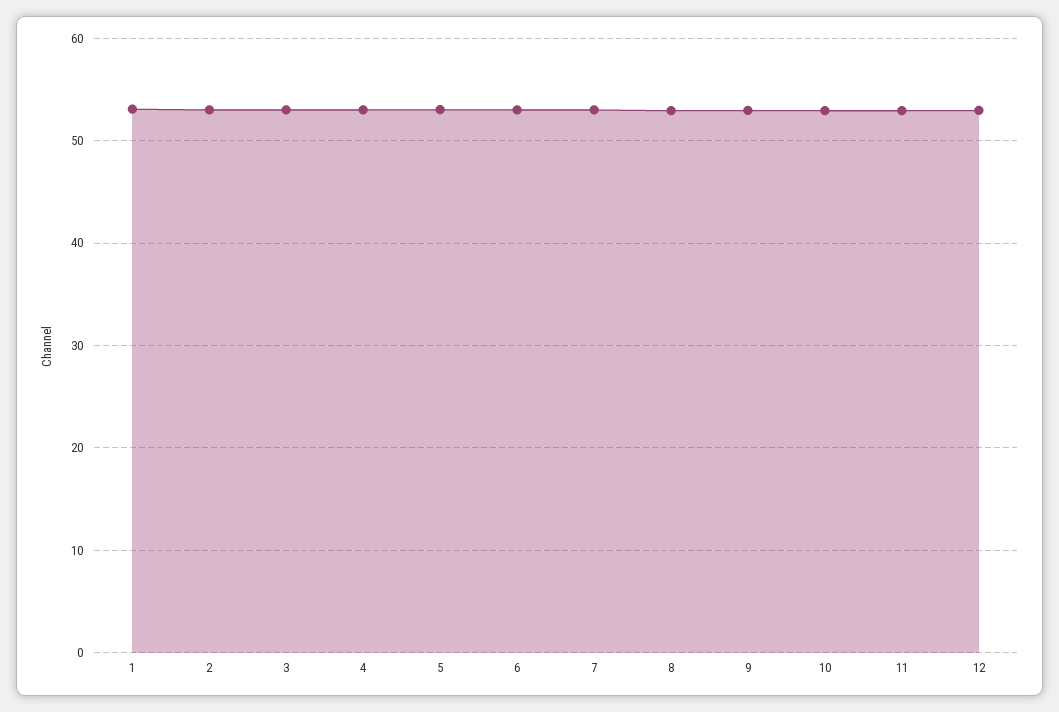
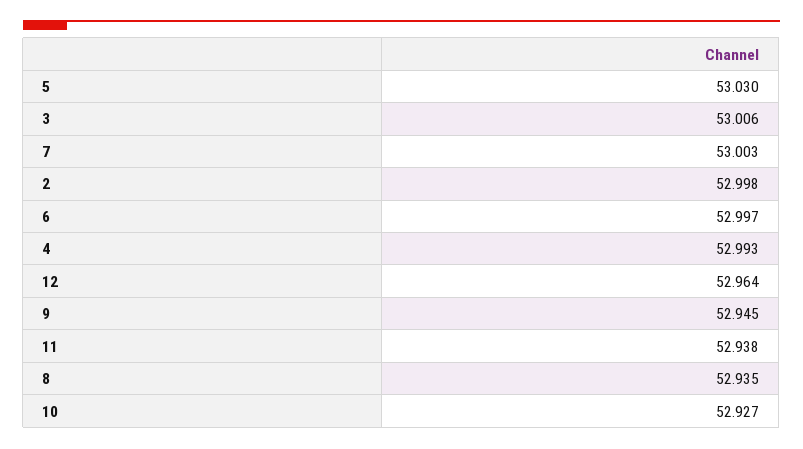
1: 53 -> none

